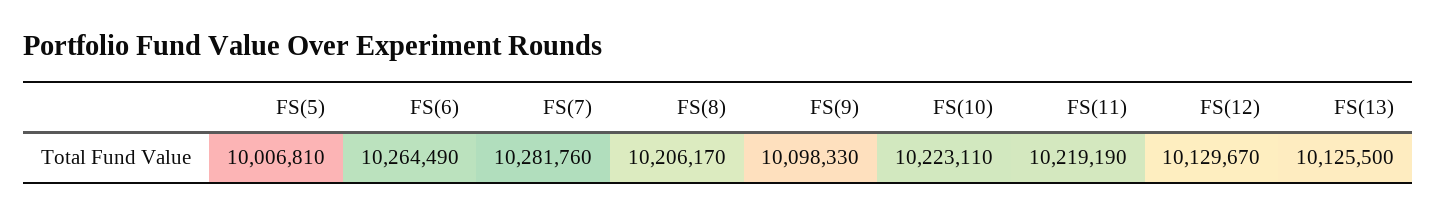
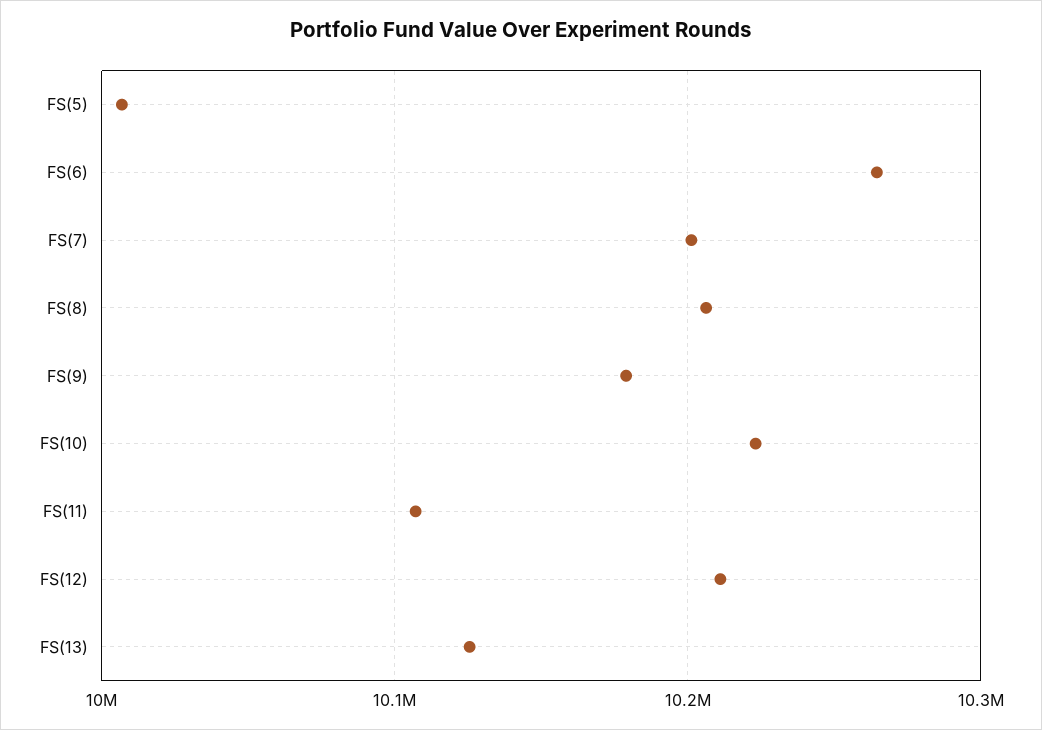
FS(7): 10281760 -> 10200000
FS(9): 10098330 -> 10180000
FS(11): 10219190 -> 10110000
FS(12): 10129670 -> 10210000

